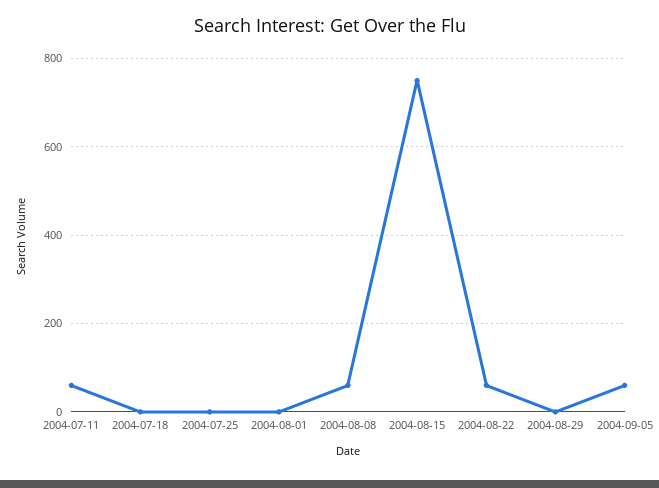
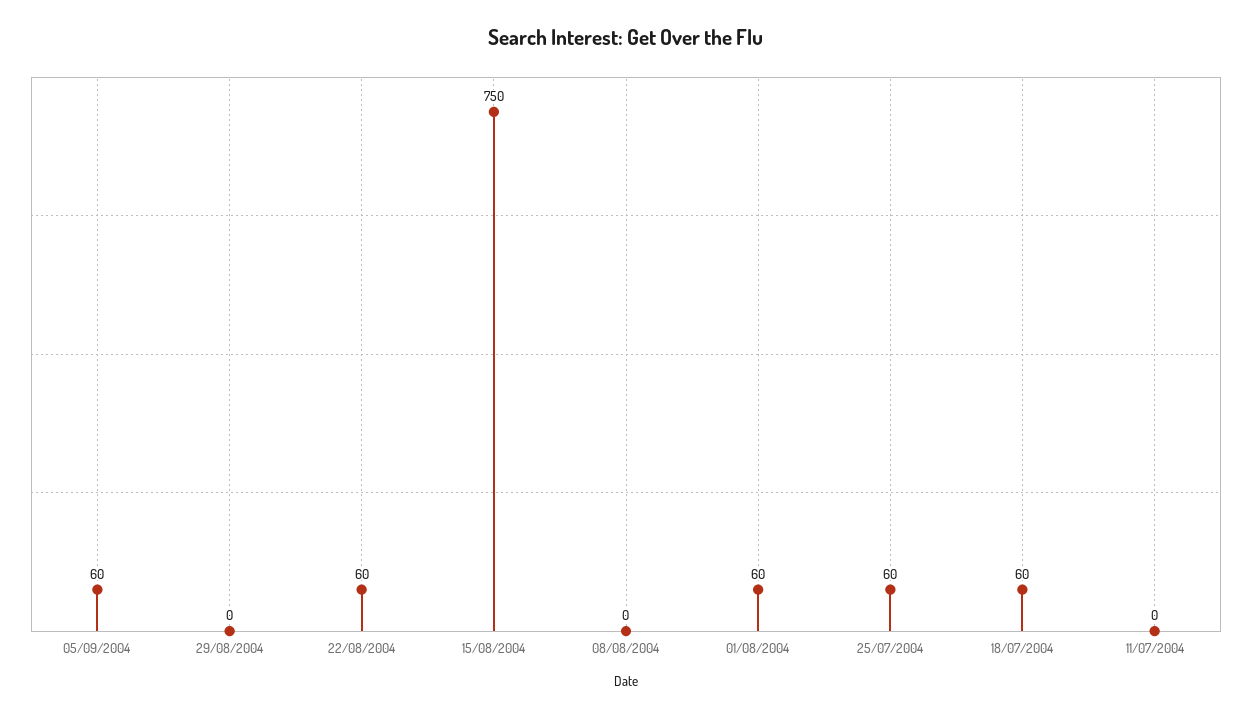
2004-07-11: 60 -> 0
2004-07-18: 0 -> 60
2004-07-25: 0 -> 60
2004-08-01: 0 -> 60
2004-08-08: 60 -> 0

